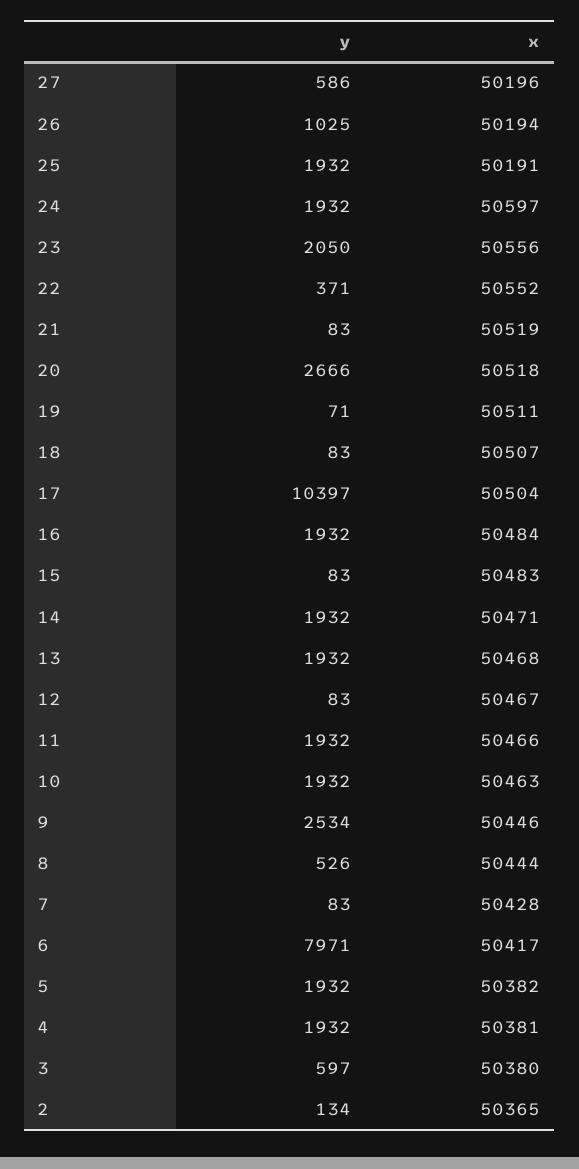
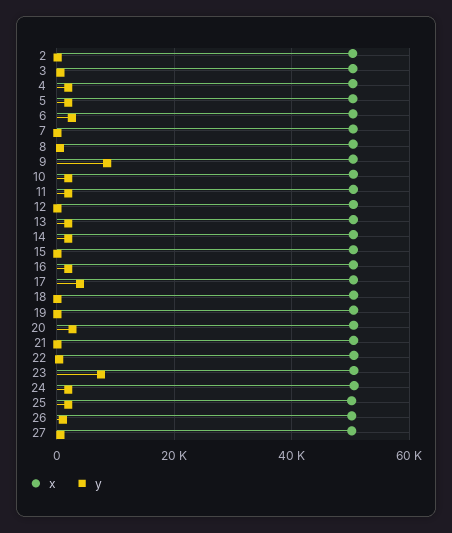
y, 23: 2050 -> 8000
y, 17: 10397 -> 4000
y, 9: 2534 -> 8000
y, 6: 7971 -> 2000

